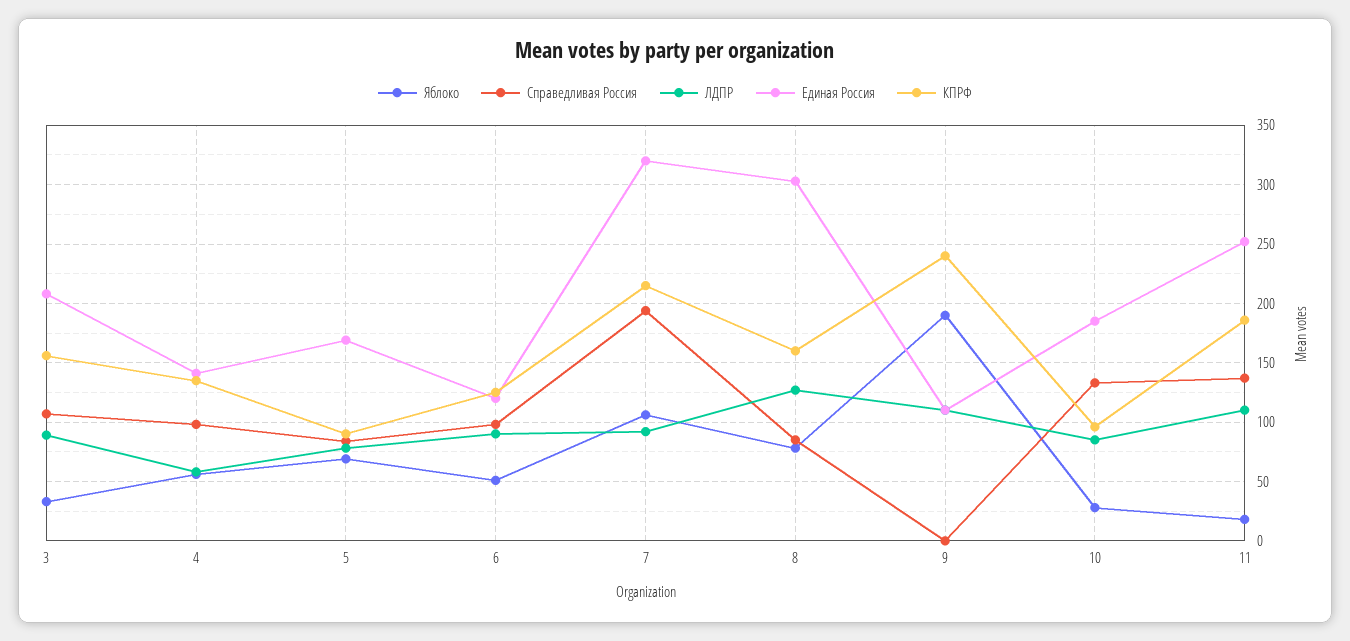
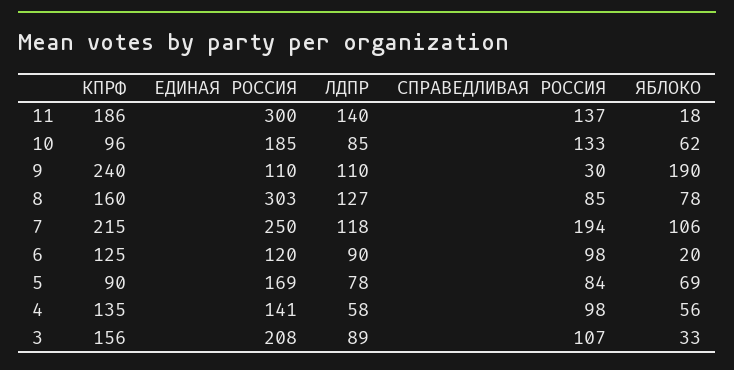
Яблоко, 6: 50 -> 20
ЛДПР, 7: 90 -> 118
Единая Россия, 7: 320 -> 250
Справедливая Россия, 9: 0 -> 30
Яблоко, 10: 30 -> 62
ЛДПР, 11: 110 -> 140
Единая Россия, 11: 250 -> 300

